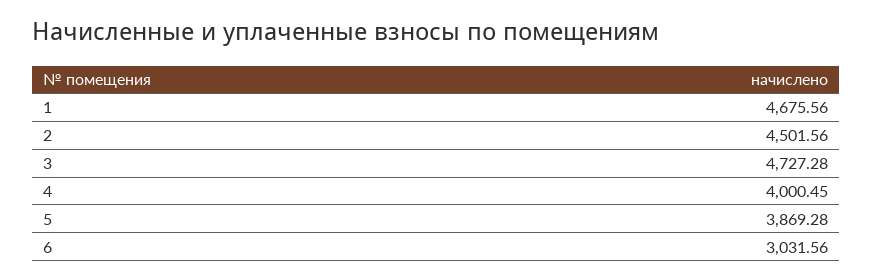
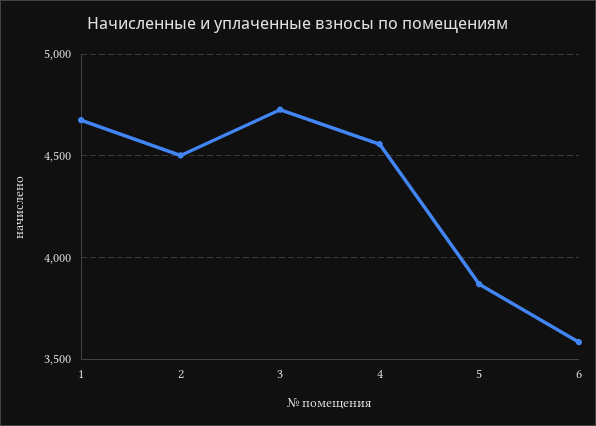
4: 4000.45 -> 4550
6: 3031.56 -> 3600

